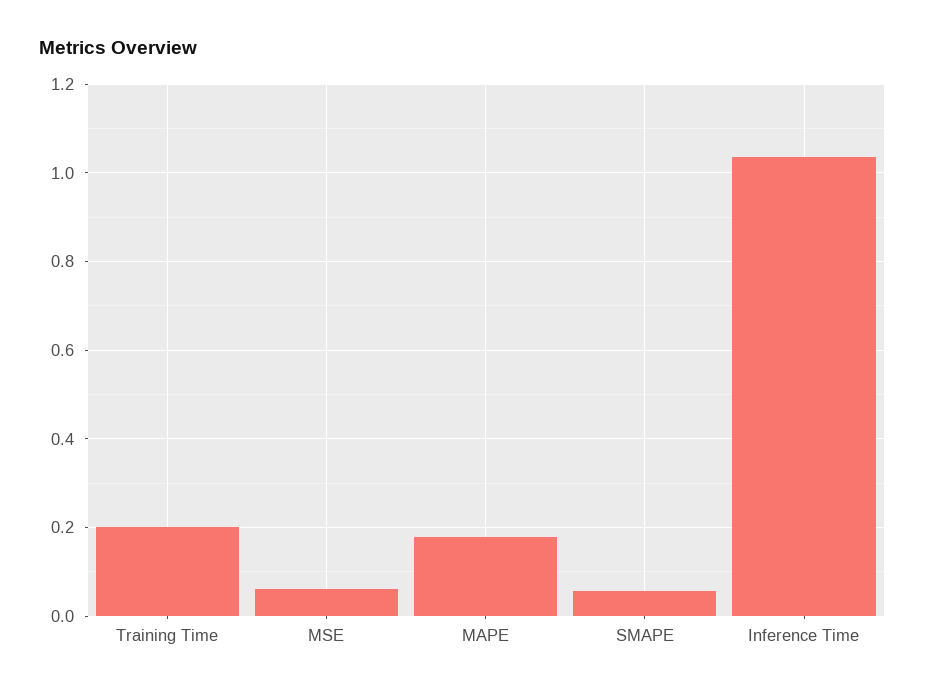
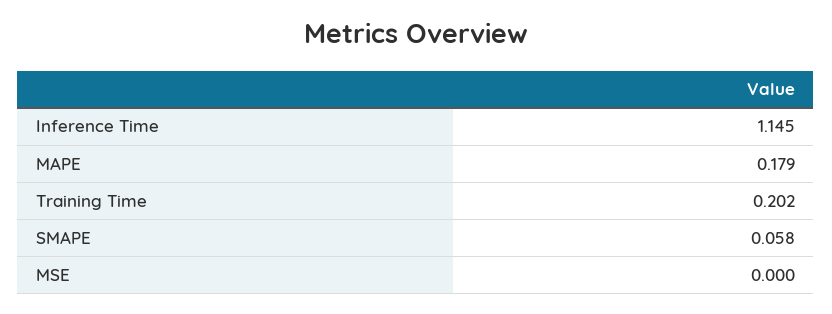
MSE: 0.06 -> 0
Inference Time: 1.04 -> 1.145

